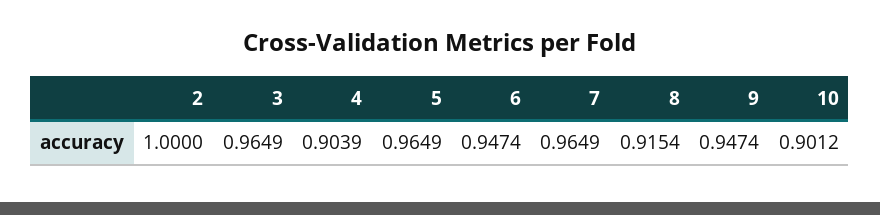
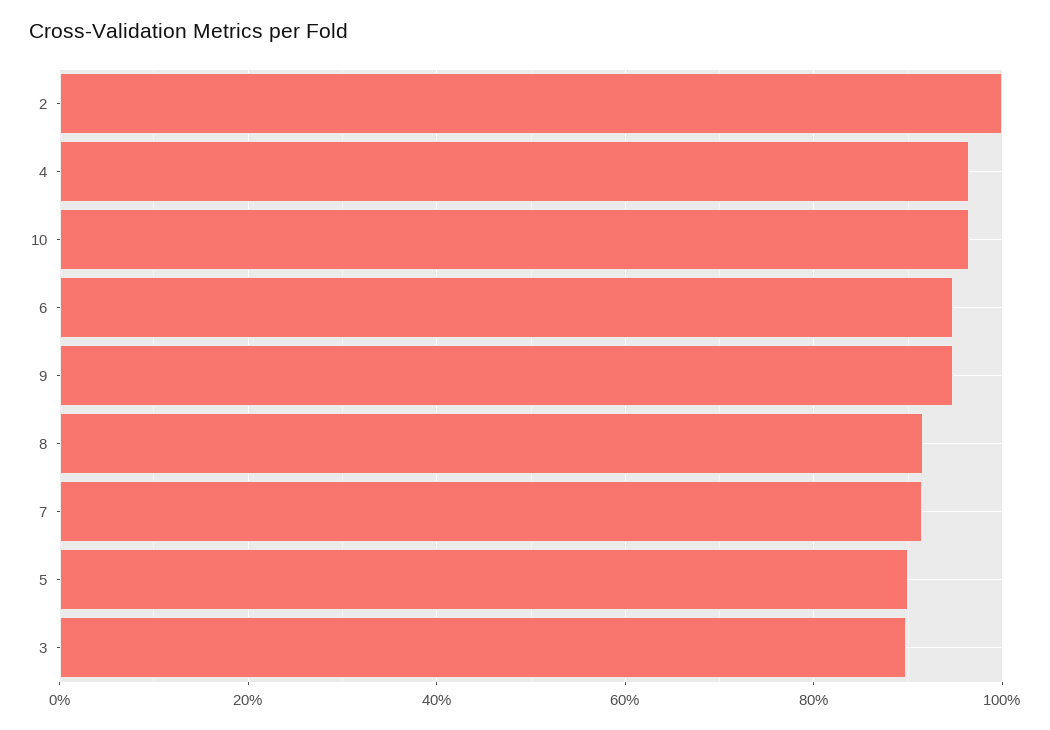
3: 0.9649 -> 0.9
4: 0.9039 -> 0.96
5: 0.9649 -> 0.9
7: 0.9649 -> 0.92
10: 0.9012 -> 0.96

